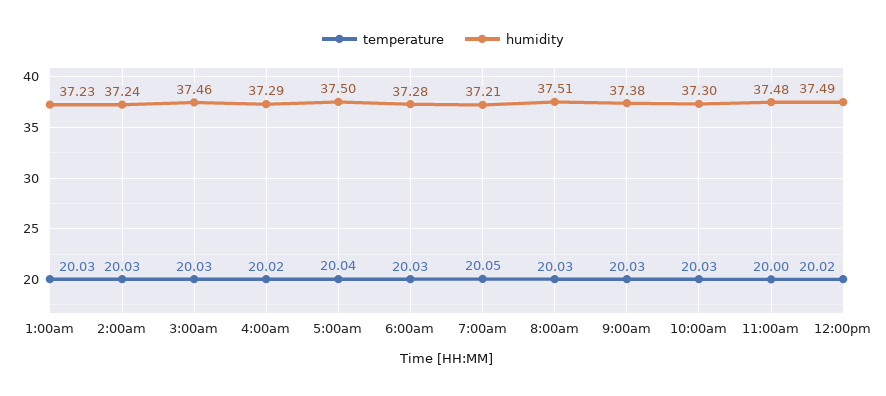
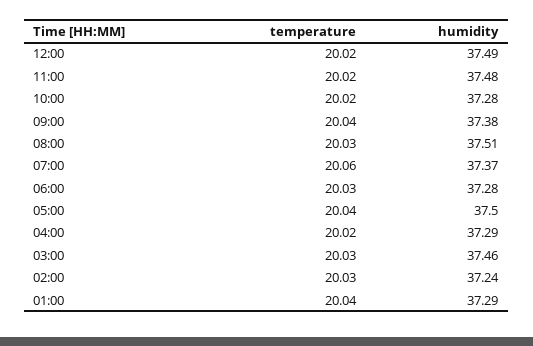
temperature, 1:00am: 20.03 -> 20.04
humidity, 1:00am: 37.23 -> 37.29
temperature, 7:00am: 20.05 -> 20.06
humidity, 7:00am: 37.21 -> 37.37
temperature, 9:00am: 20.03 -> 20.04
temperature, 10:00am: 20.03 -> 20.02
humidity, 10:00am: 37.3 -> 37.28
temperature, 11:00am: 20 -> 20.02

